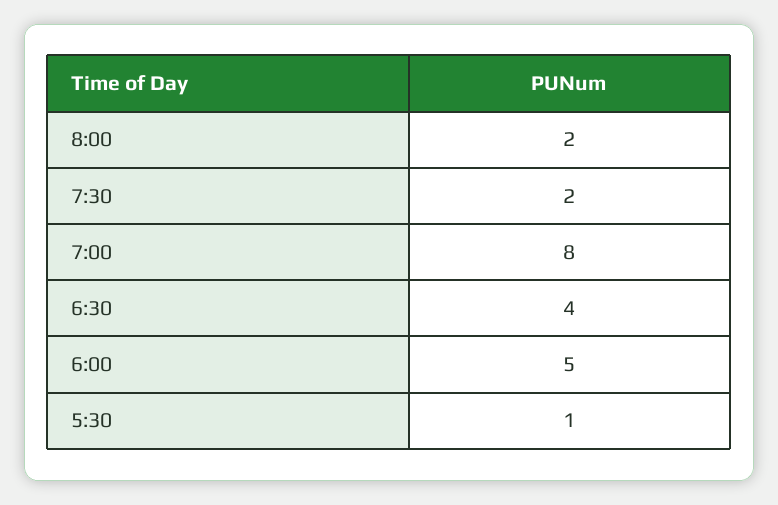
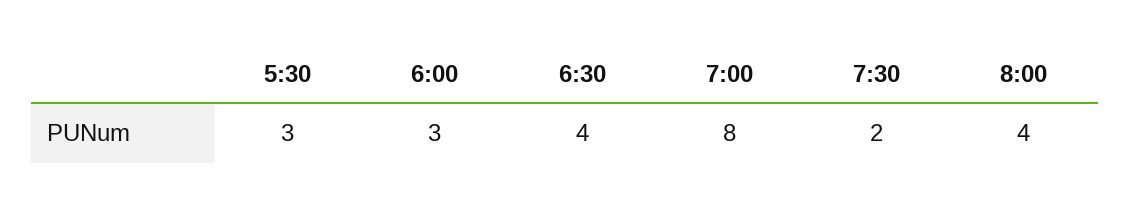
8:00: 2 -> 4
6:00: 5 -> 3
5:30: 1 -> 3

